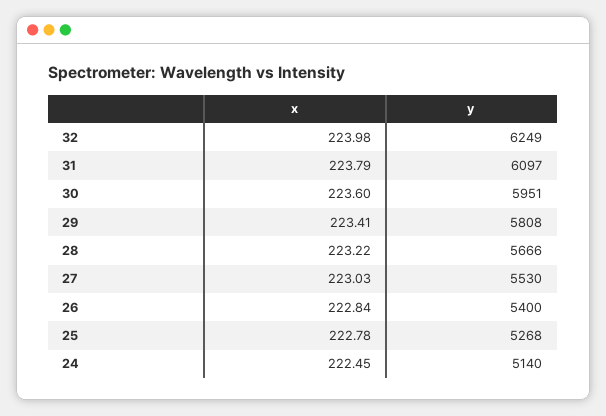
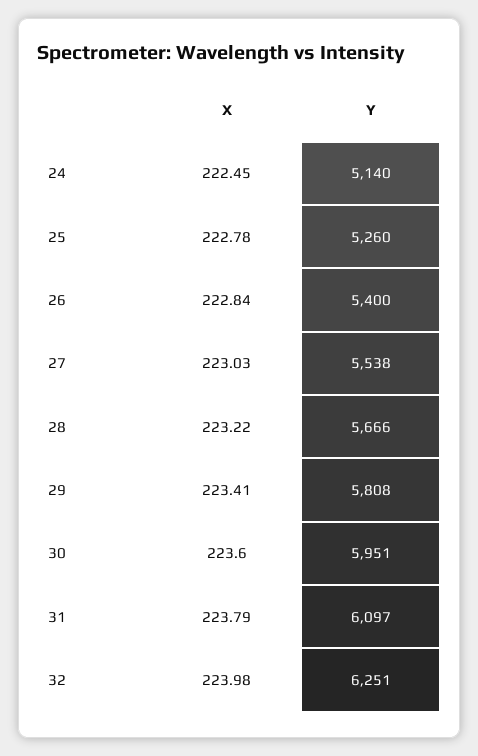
y, 32: 6249 -> 6251
y, 27: 5530 -> 5538
y, 25: 5268 -> 5260

